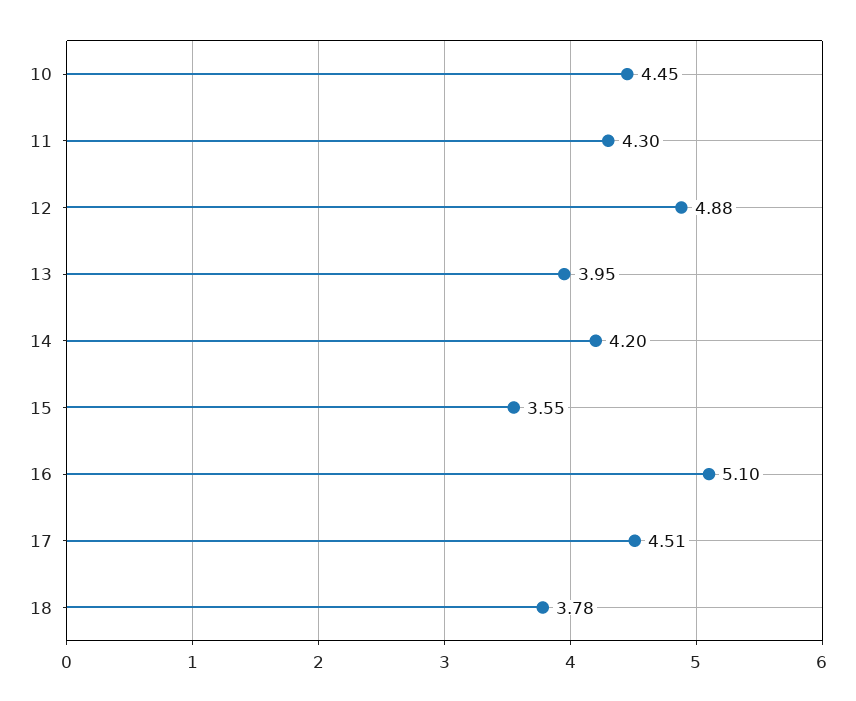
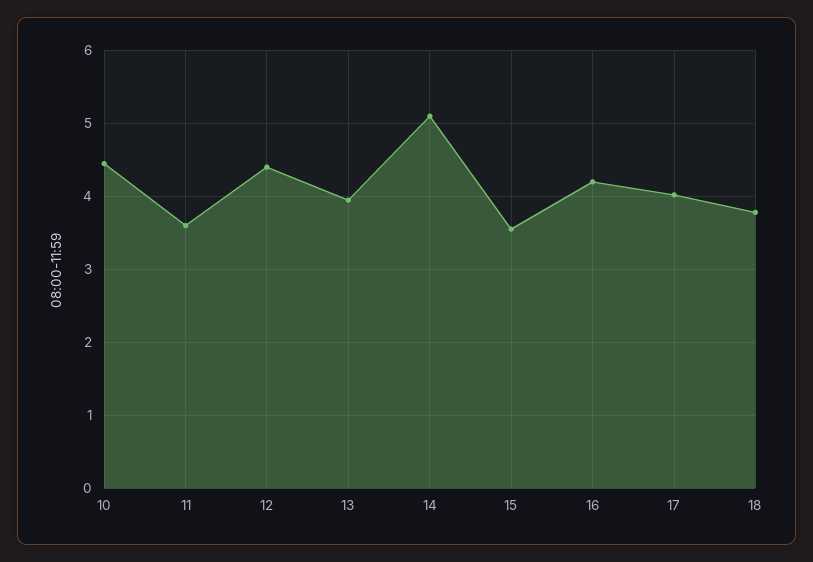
11: 4.3 -> 3.6
12: 4.88 -> 4.4
14: 4.2 -> 5.1
16: 5.1 -> 4.2
17: 4.51 -> 4

